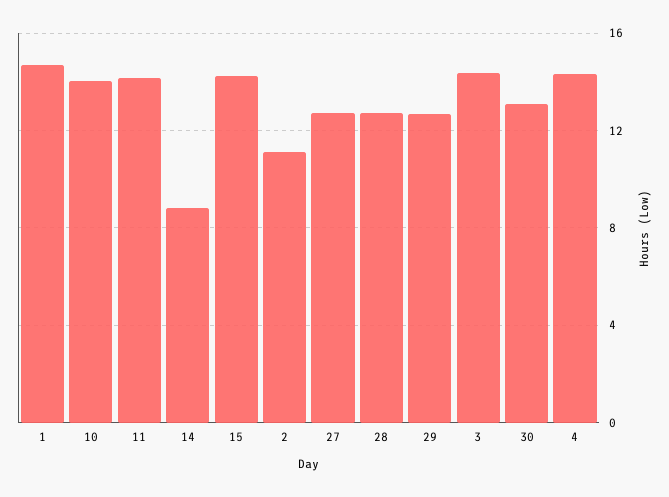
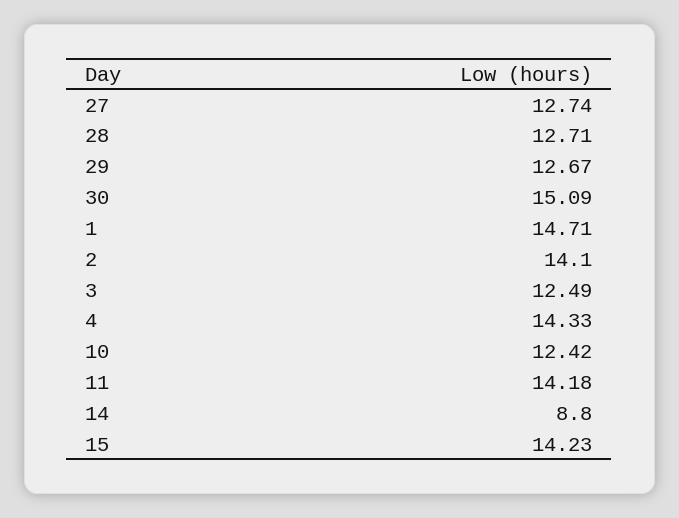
10: 14 -> 12.42
2: 11 -> 14.1
3: 14.5 -> 12.49
30: 13 -> 15.09

